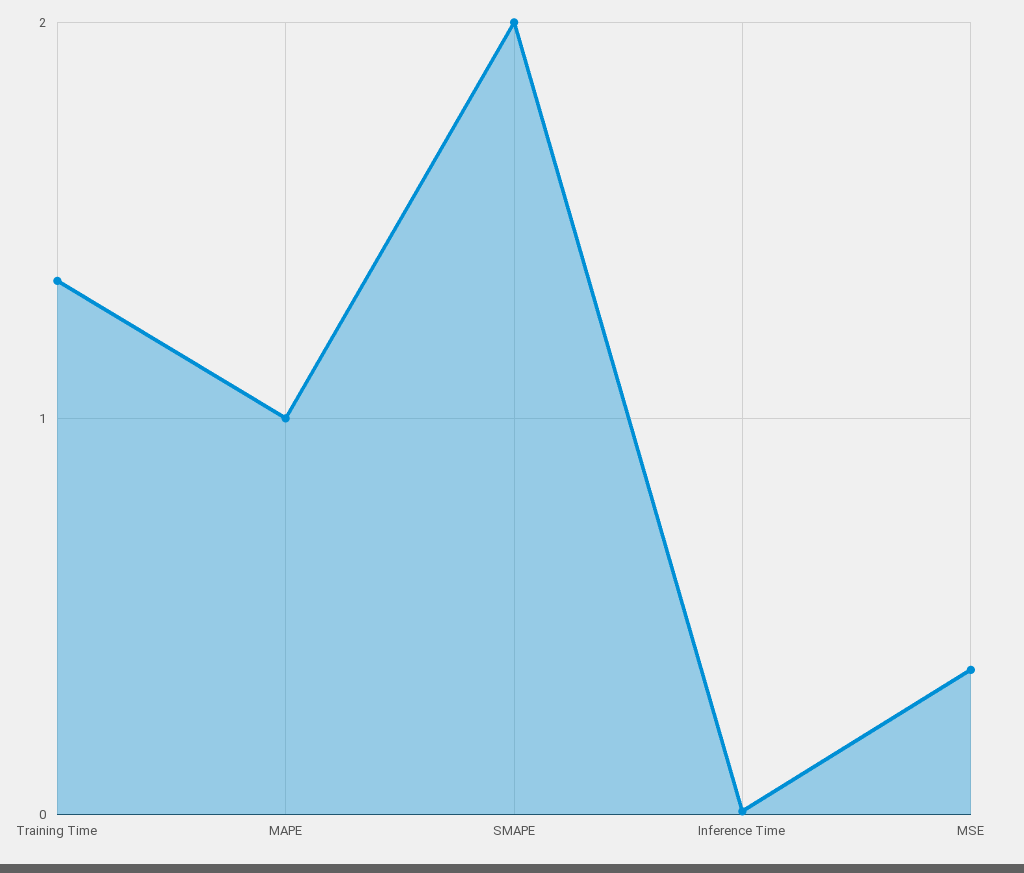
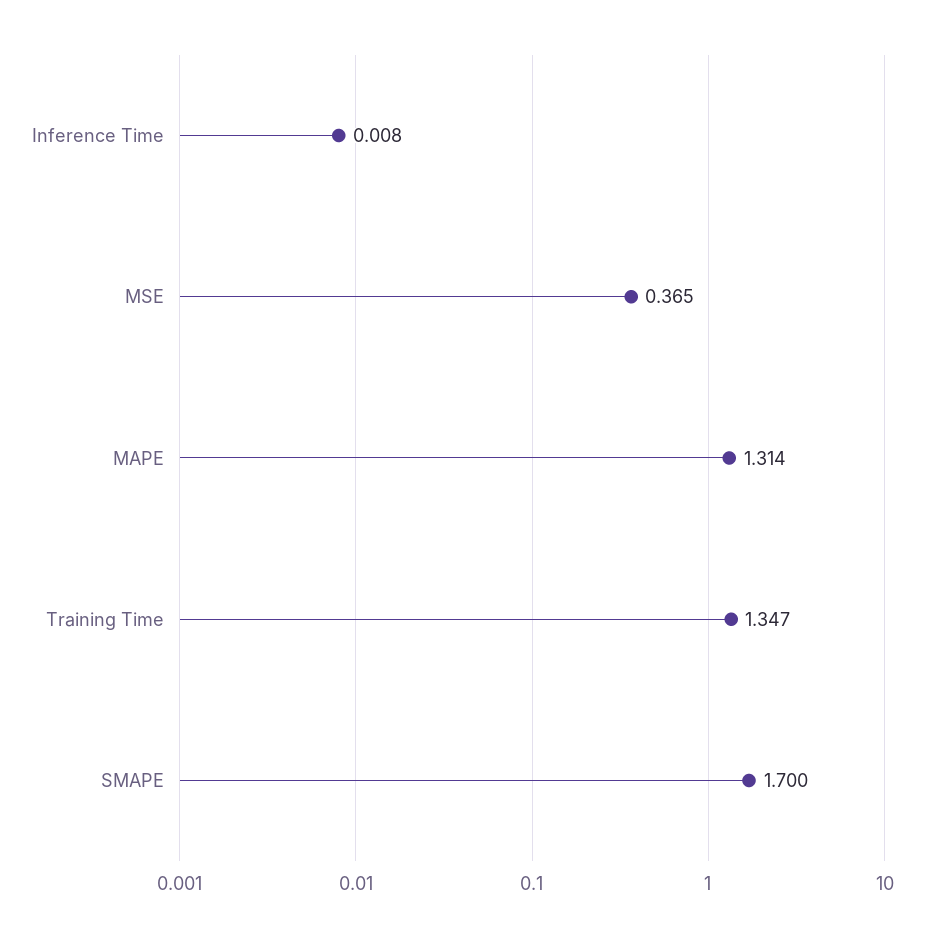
MAPE: 1 -> 1.314
SMAPE: 2 -> 1.7

